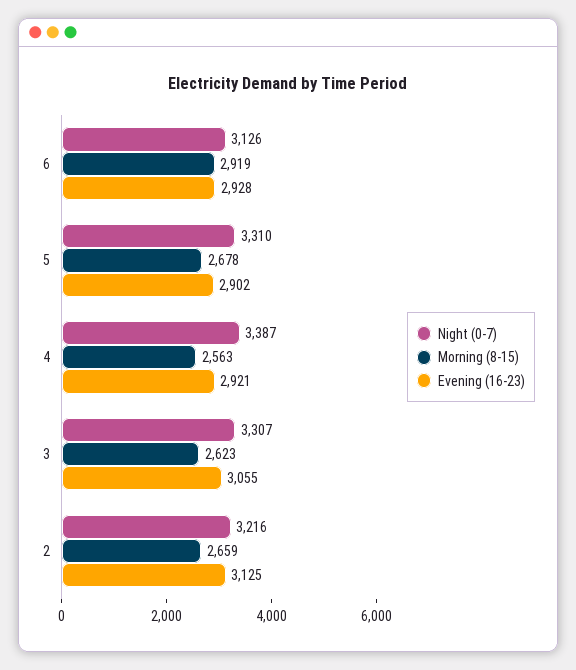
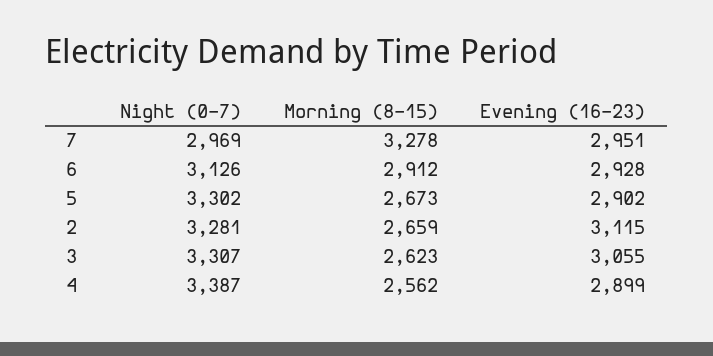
Morning (8-15), 6: 2919 -> 2912
Night (0-7), 5: 3310 -> 3302
Morning (8-15), 5: 2678 -> 2673
Morning (8-15), 4: 2563 -> 2562
Evening (16-23), 4: 2921 -> 2899
Night (0-7), 2: 3216 -> 3281
Evening (16-23), 2: 3125 -> 3115
Night (0-7), 7: none -> 2969
Morning (8-15), 7: none -> 3278
Evening (16-23), 7: none -> 2951

